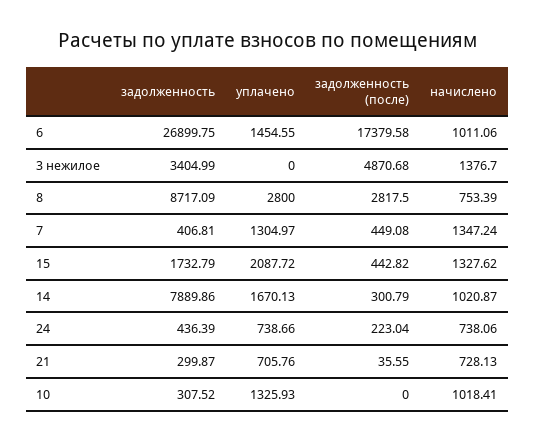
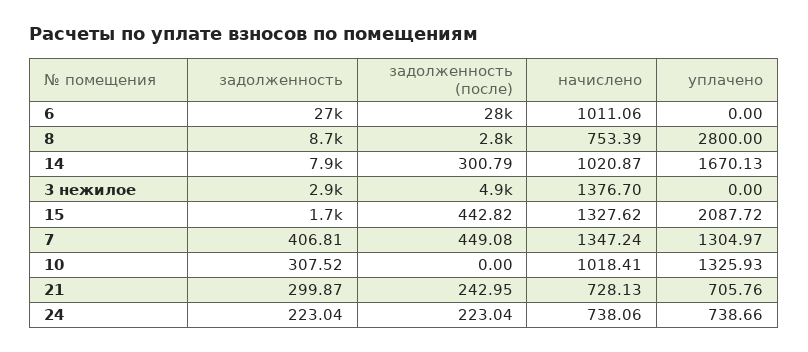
уплачено, 6: 1454.55 -> 0
задолженность (после), 6: 17379.58 -> 28000
задолженность, 3 нежилое: 3404.99 -> 2900
задолженность, 24: 436.39 -> 223.04
задолженность (после), 21: 35.55 -> 242.95

